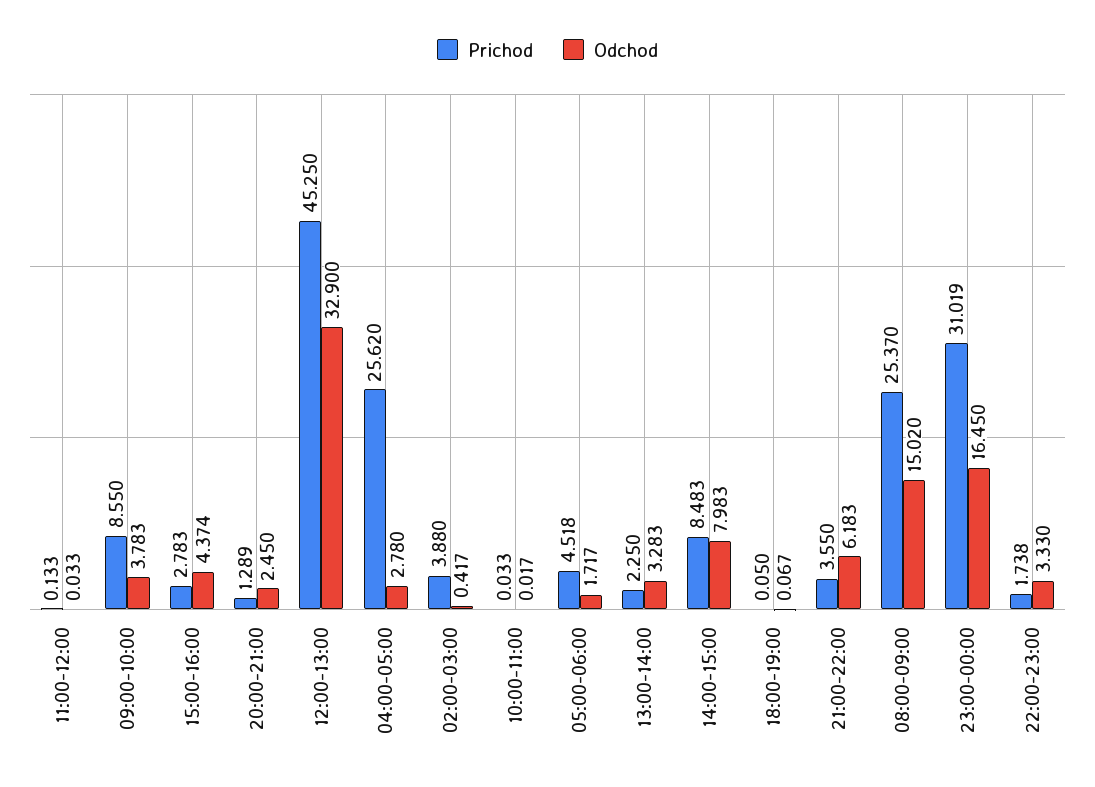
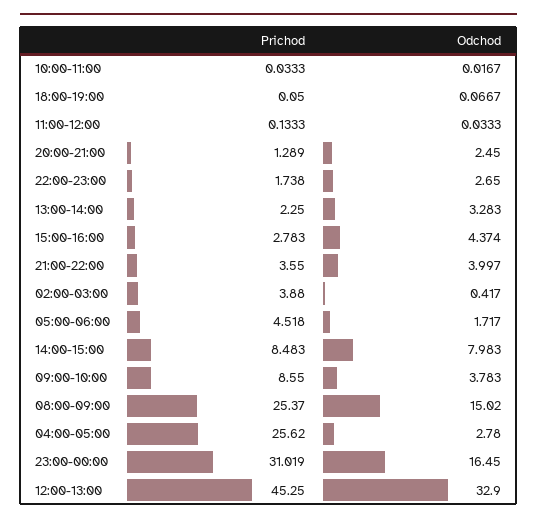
Odchod, 21:00-22:00: 6.183 -> 3.997
Odchod, 22:00-23:00: 3.33 -> 2.65

